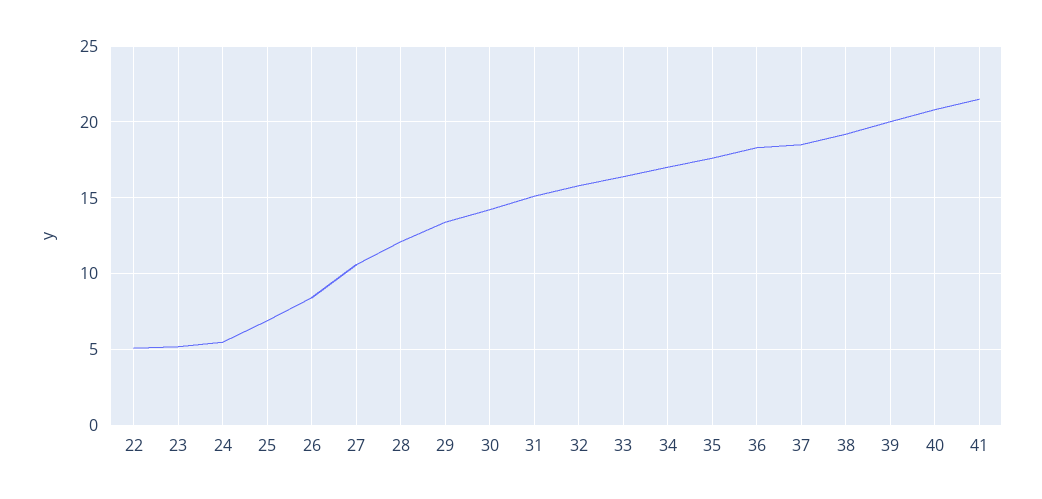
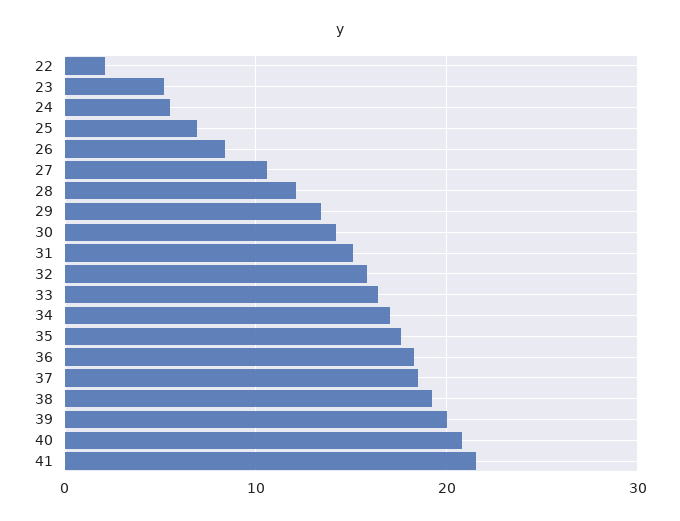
22: 5 -> 2

